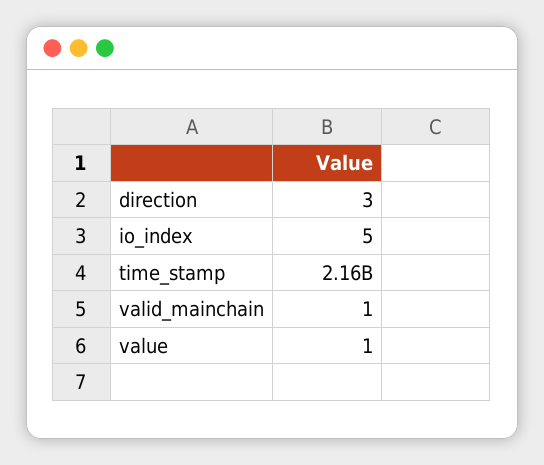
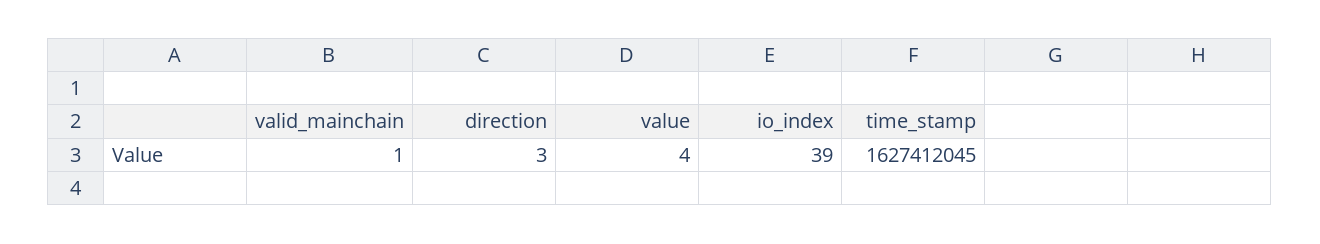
io_index: 5 -> 39
time_stamp: 2160000000 -> 1627412045
value: 1 -> 4

